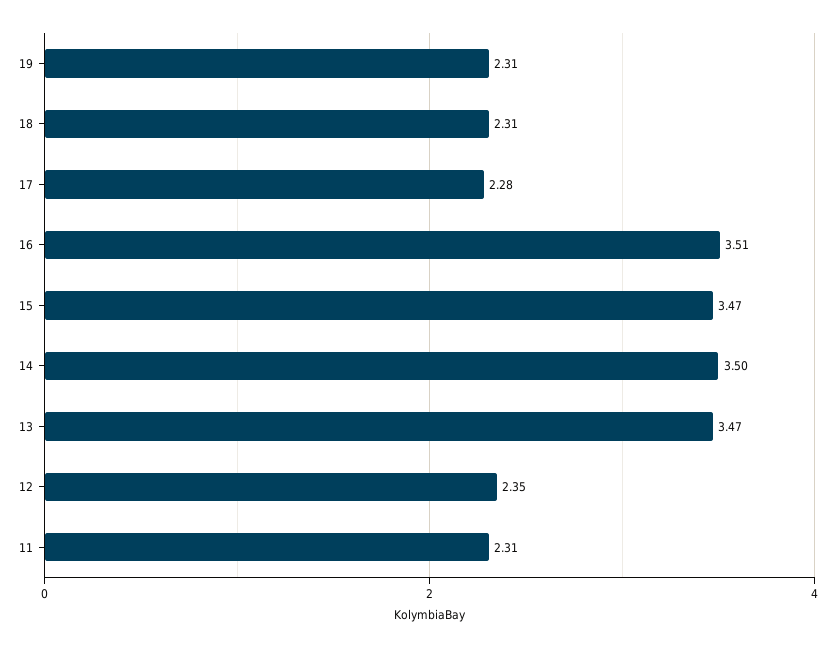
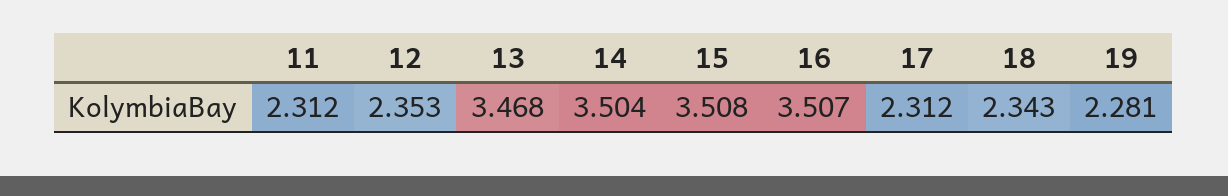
19: 2.31 -> 2.281
18: 2.31 -> 2.343
17: 2.28 -> 2.312
15: 3.47 -> 3.508

